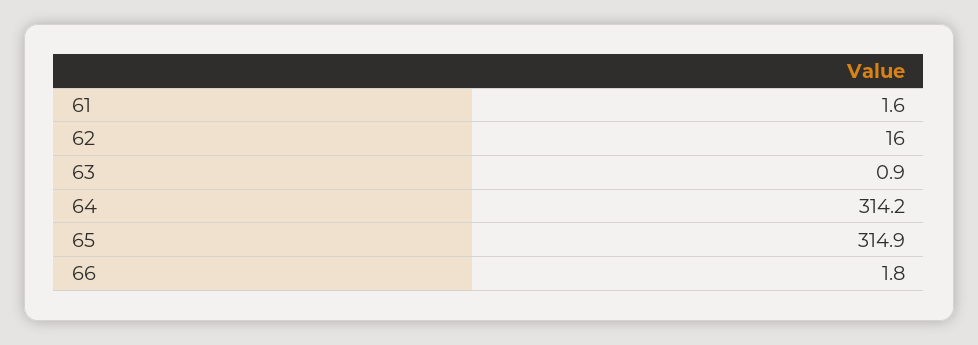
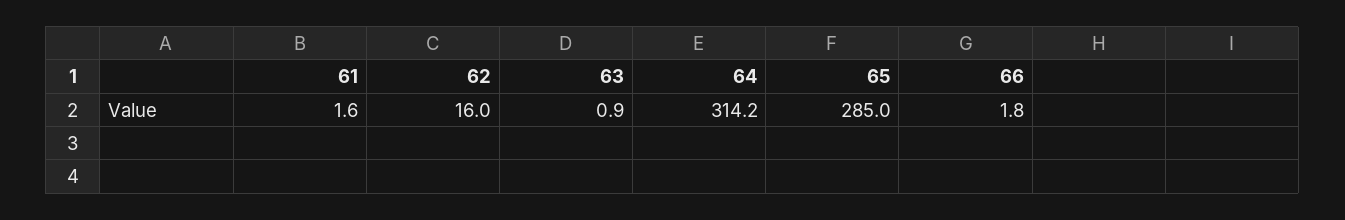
65: 314.9 -> 285

